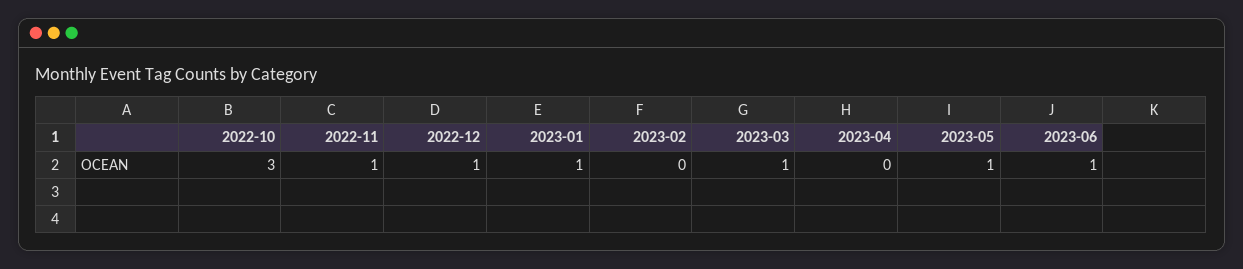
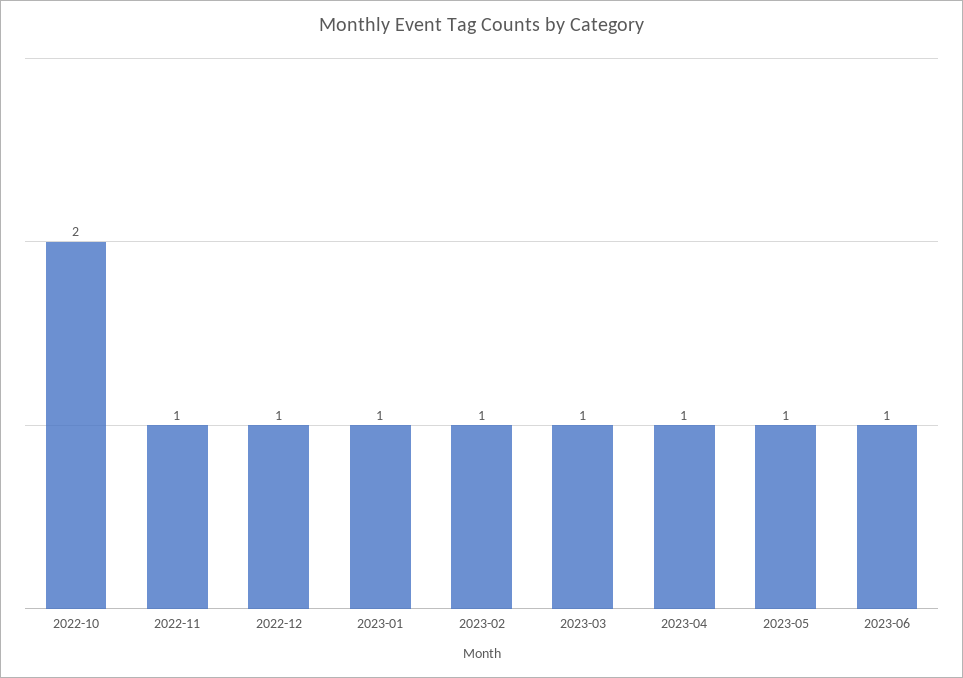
2022-10: 3 -> 2
2023-02: 0 -> 1
2023-04: 0 -> 1

